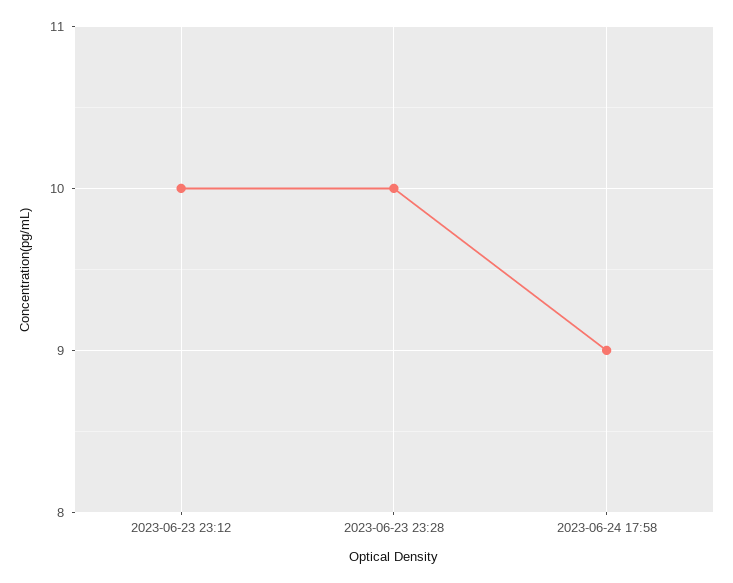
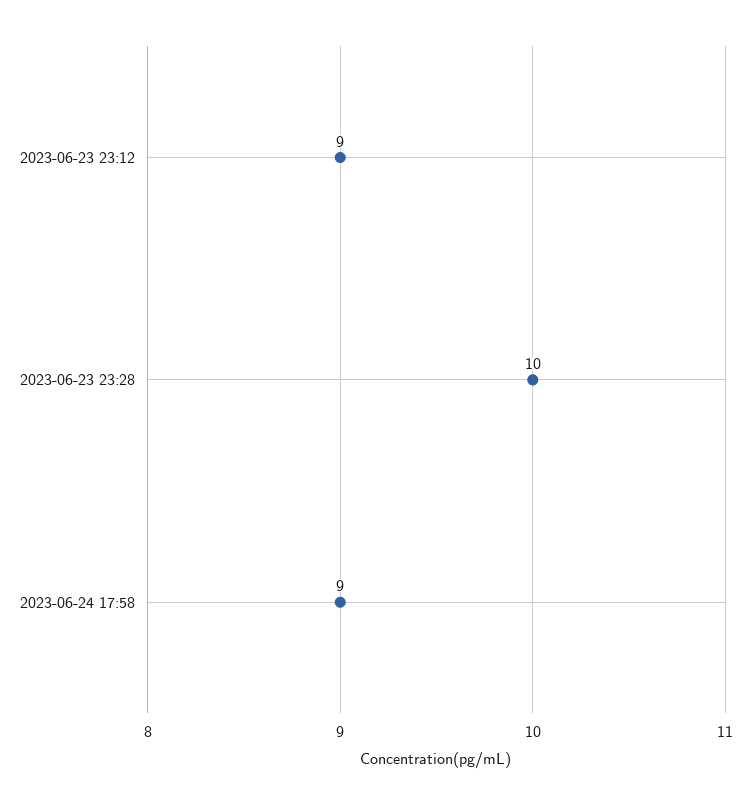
2023-06-23 23:12: 10 -> 9

